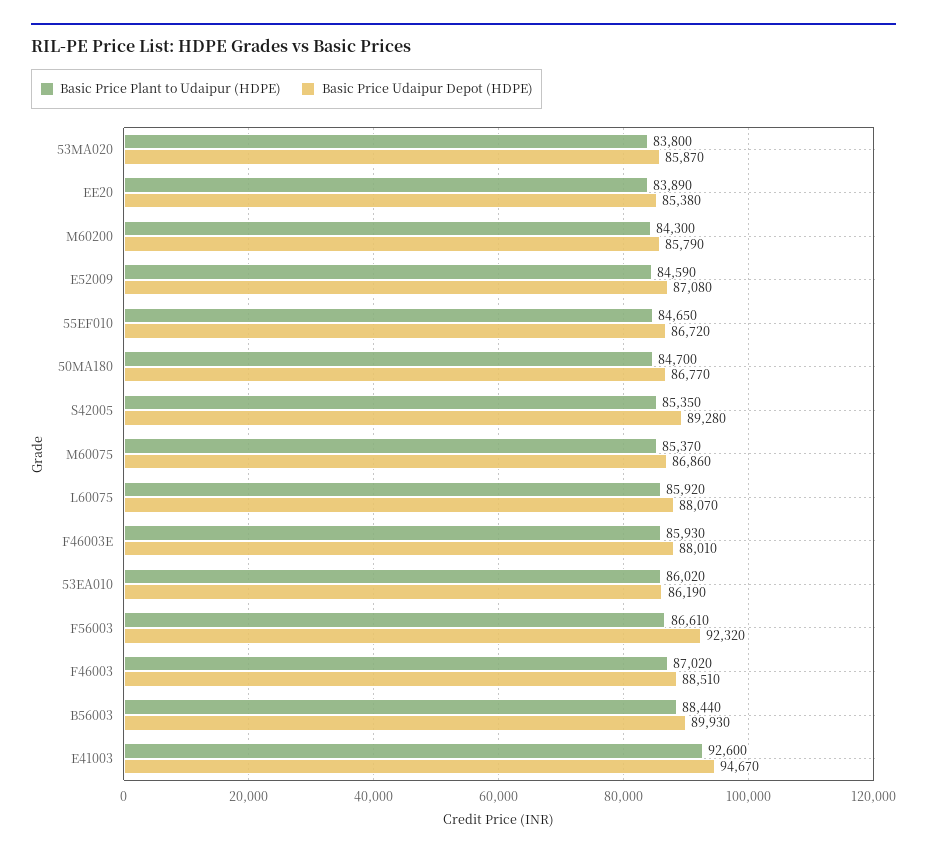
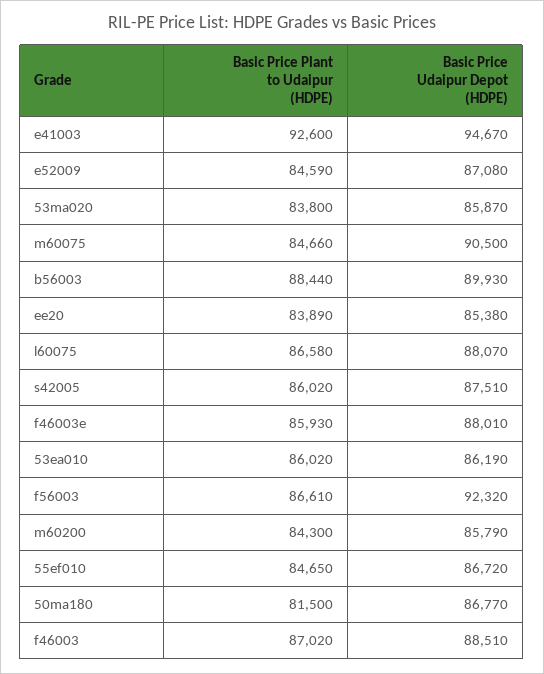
Basic Price Plant to Udaipur (HDPE), 50MA180: 84700 -> 81500
Basic Price Plant to Udaipur (HDPE), S42005: 85350 -> 86020
Basic Price Udaipur Depot (HDPE), S42005: 89280 -> 87510
Basic Price Plant to Udaipur (HDPE), M60075: 85370 -> 84660
Basic Price Udaipur Depot (HDPE), M60075: 86860 -> 90500
Basic Price Plant to Udaipur (HDPE), L60075: 85920 -> 86580

